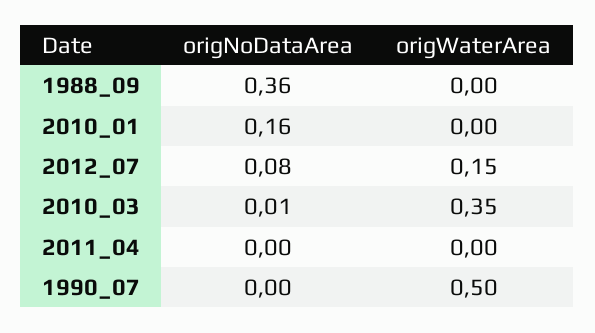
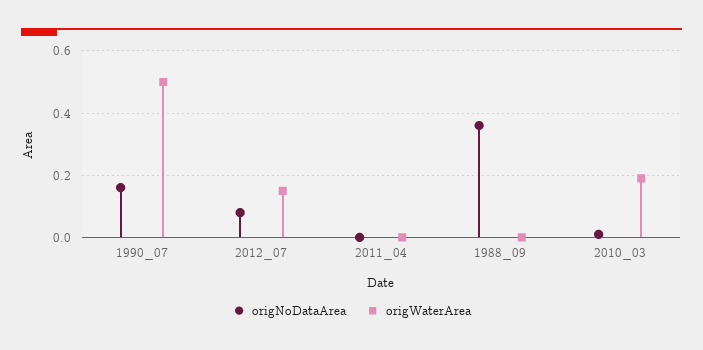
origNoDataArea, 2010_01: 0.16 -> none
origWaterArea, 2010_01: 0 -> none
origWaterArea, 2010_03: 0.35 -> 0.2
origNoDataArea, 1990_07: 0 -> 0.15

